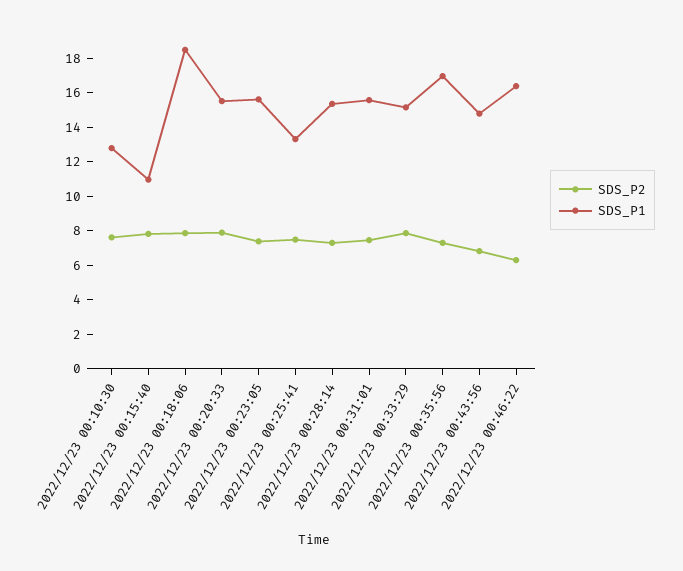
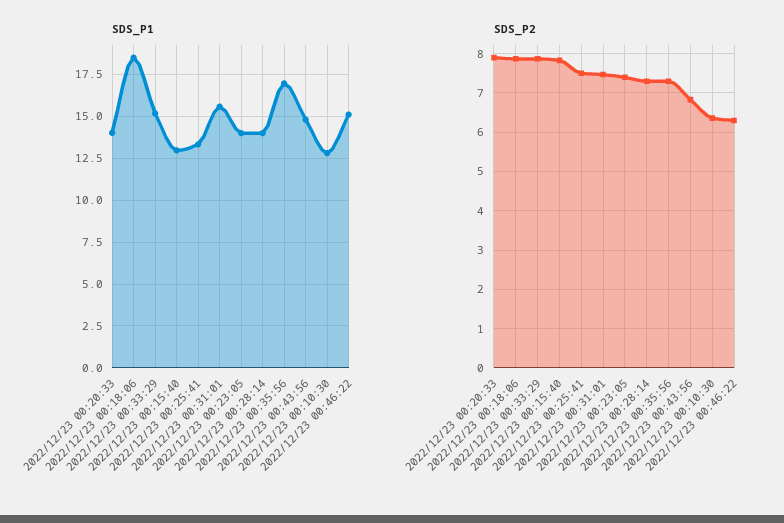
SDS_P2, 2022/12/23 00:10:30: 7.5 -> 6.4
SDS_P1, 2022/12/23 00:15:40: 11 -> 13
SDS_P1, 2022/12/23 00:20:33: 15.5 -> 14
SDS_P1, 2022/12/23 00:23:05: 15.5 -> 14
SDS_P1, 2022/12/23 00:28:14: 15.5 -> 14
SDS_P1, 2022/12/23 00:46:22: 16.5 -> 15

